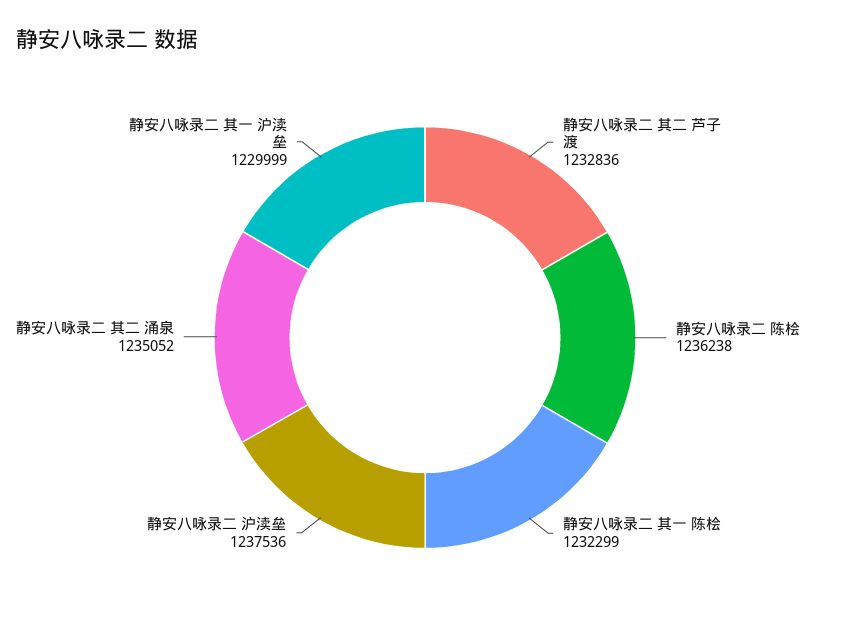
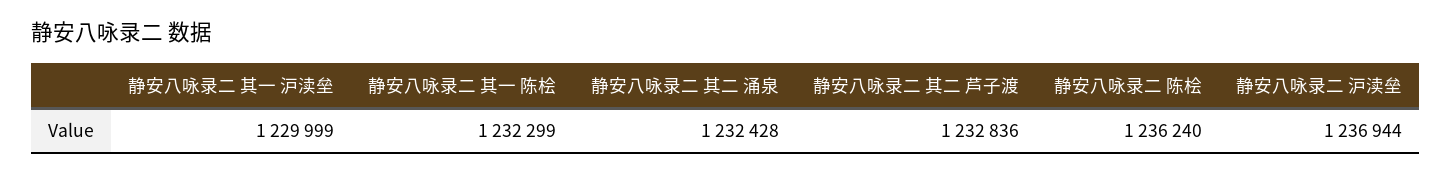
静安八咏录二 陈桧: 1236238 -> 1236240
静安八咏录二 沪渎垒: 1237536 -> 1236944
静安八咏录二 其二 涌泉: 1235052 -> 1232428

